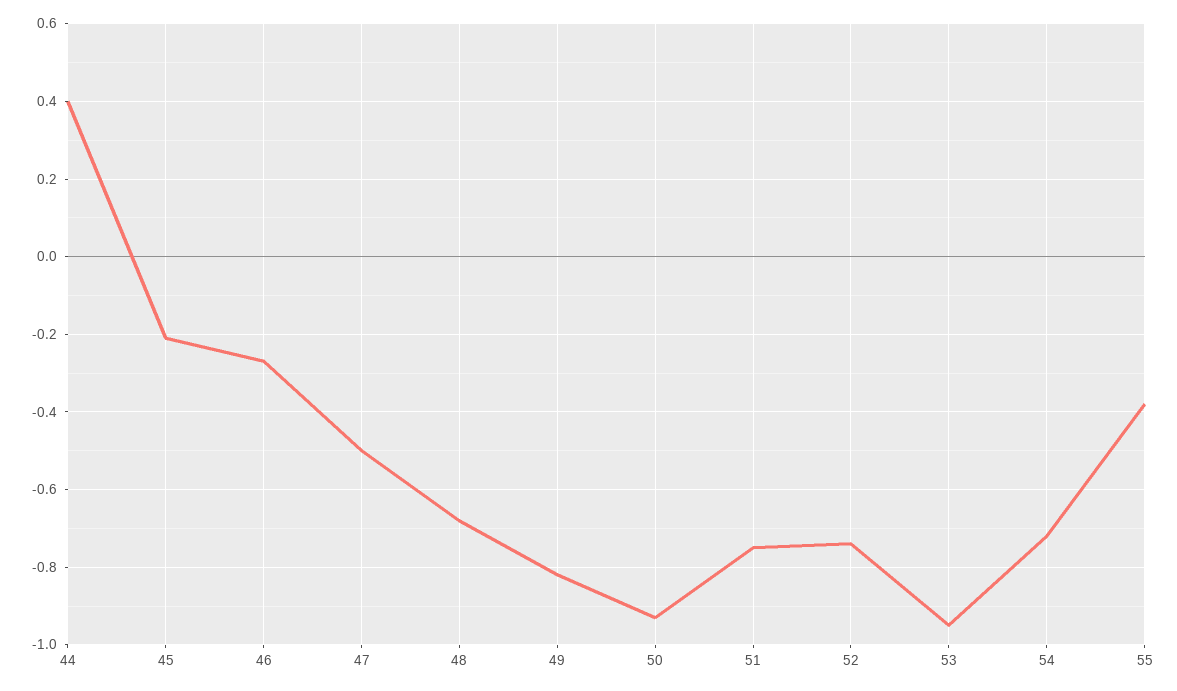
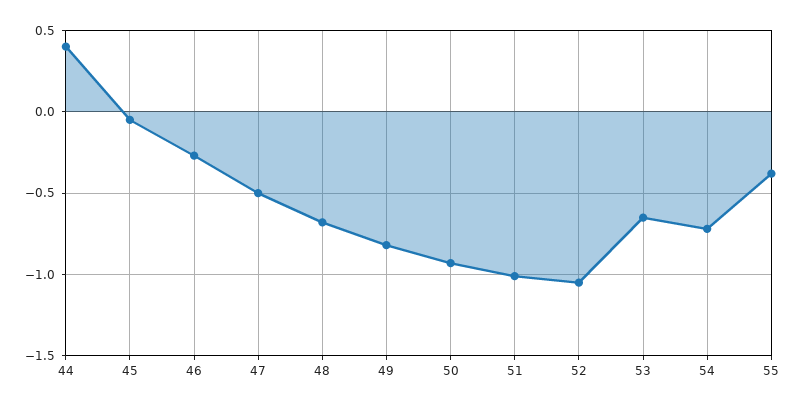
45: -0.2 -> -0.05
51: -0.75 -> -1
52: -0.75 -> -1.05
53: -0.95 -> -0.65

